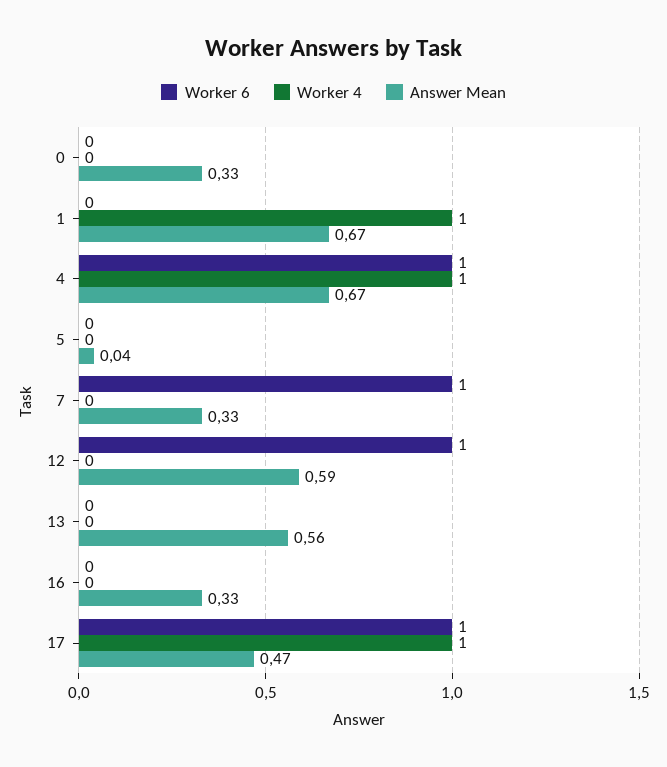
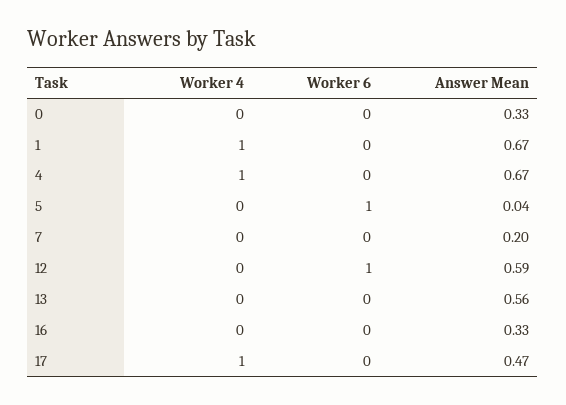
Worker 6, 4: 1 -> 0
Worker 6, 5: 0 -> 1
Worker 6, 7: 1 -> 0
Answer Mean, 7: 0.33 -> 0.2
Worker 6, 17: 1 -> 0

